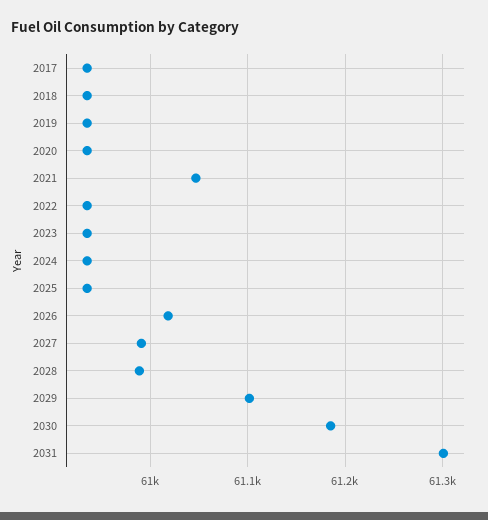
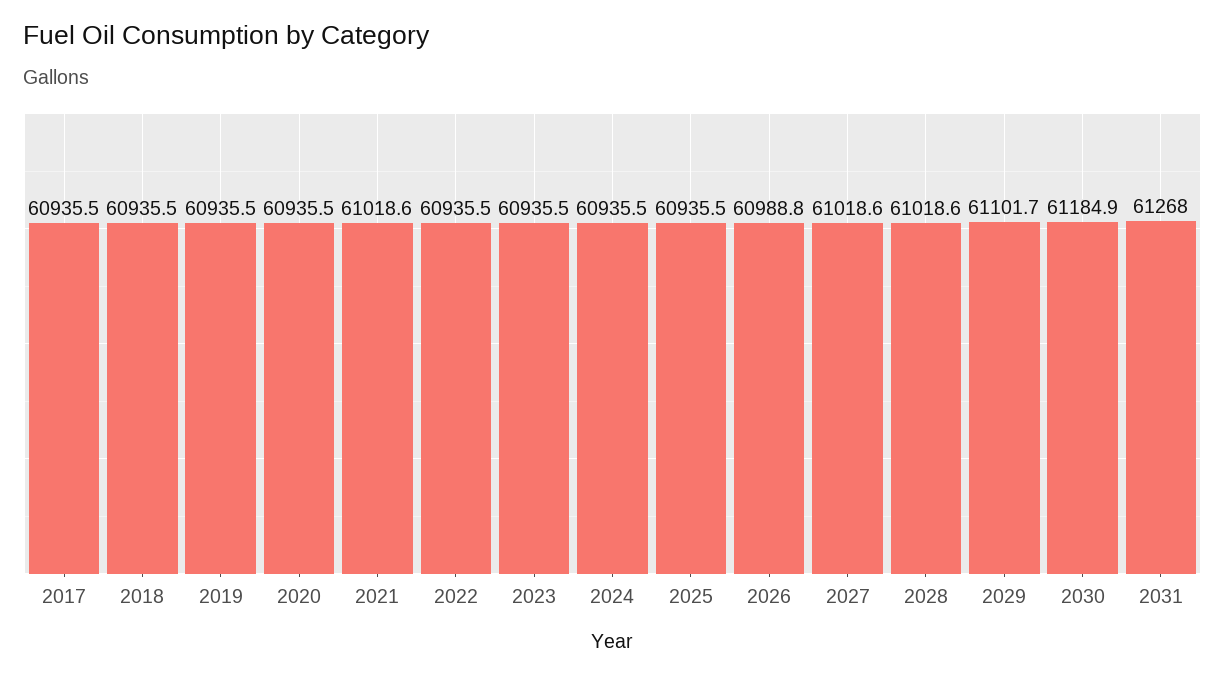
2021: 61050 -> 61018.6
2026: 61020 -> 60988.8
2027: 60990 -> 61018.6
2028: 60990 -> 61018.6
2031: 61300 -> 61268

